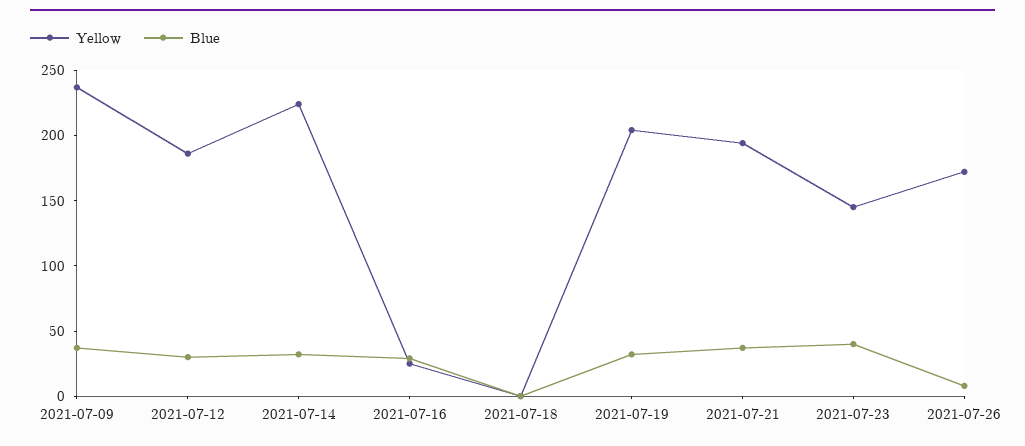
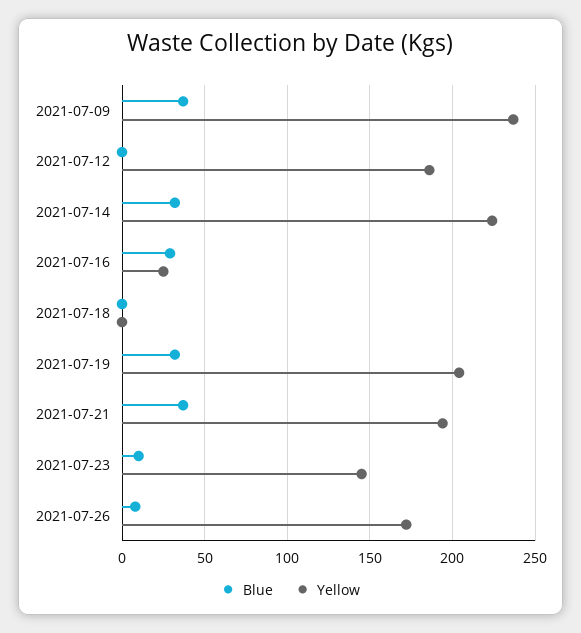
Blue, 2021-07-12: 30 -> 0
Blue, 2021-07-23: 40 -> 10

